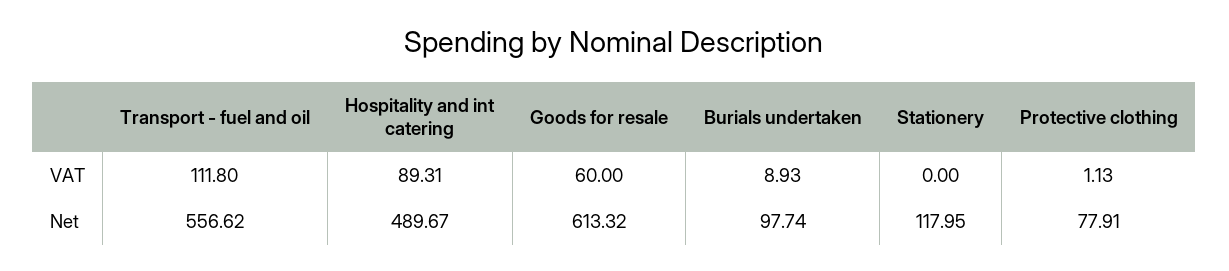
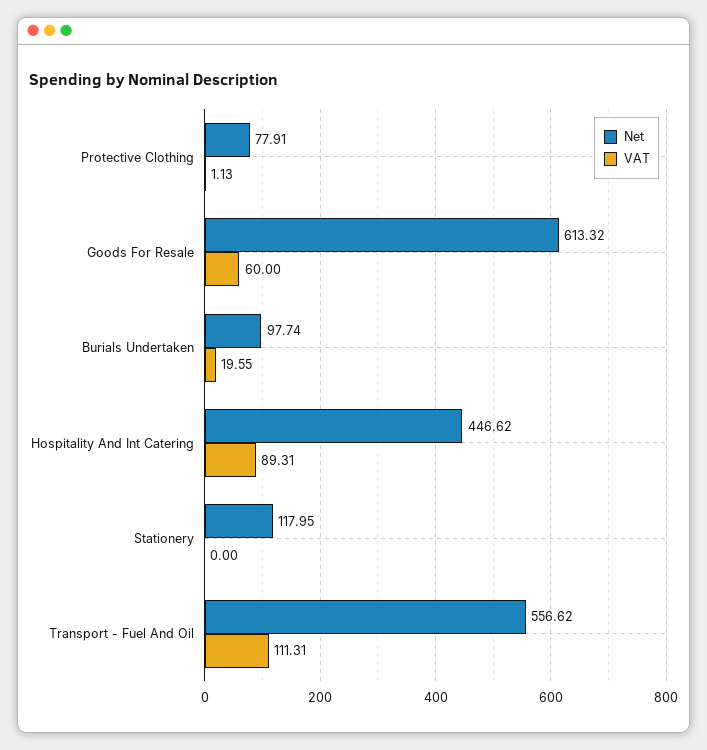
VAT, Transport - fuel and oil: 111.8 -> 111.31
VAT, Burials undertaken: 8.93 -> 19.55
Net, Hospitality and int catering: 489.67 -> 446.62

